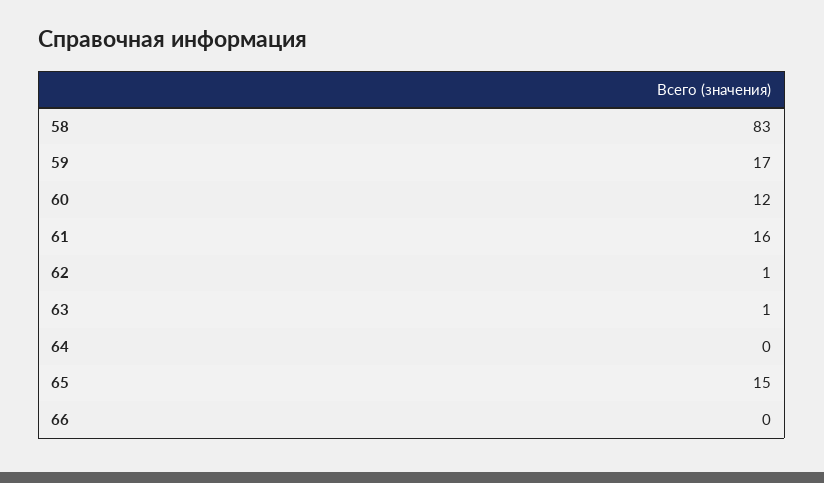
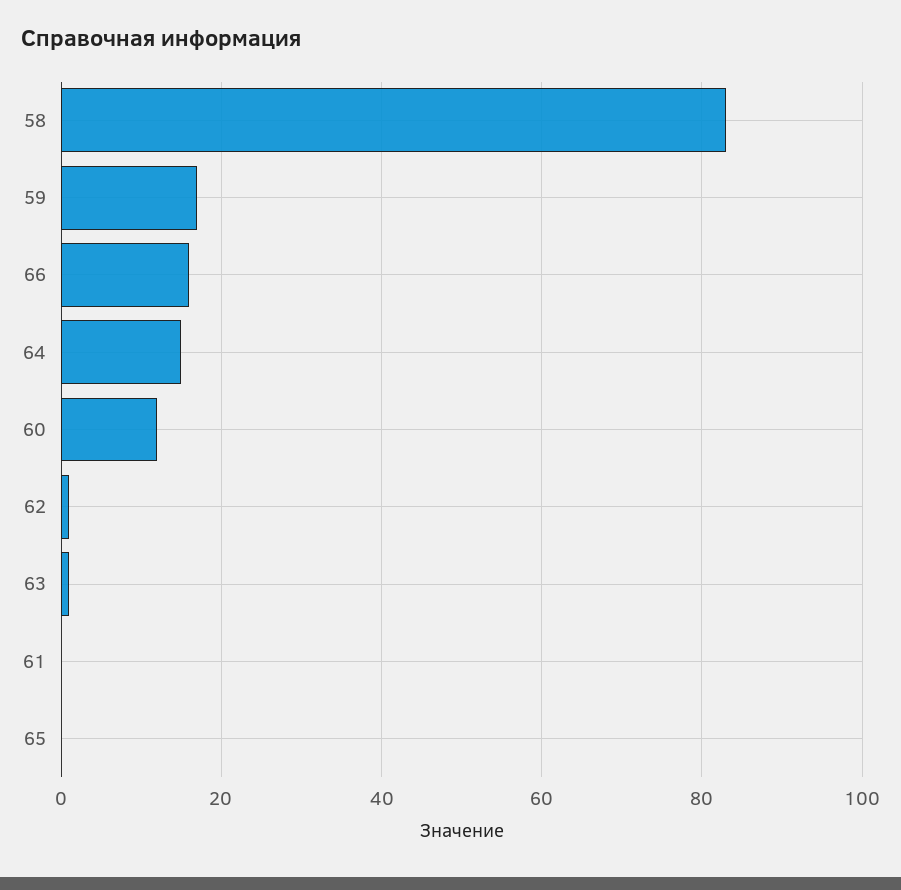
61: 16 -> 0
64: 0 -> 15
65: 15 -> 0
66: 0 -> 15

